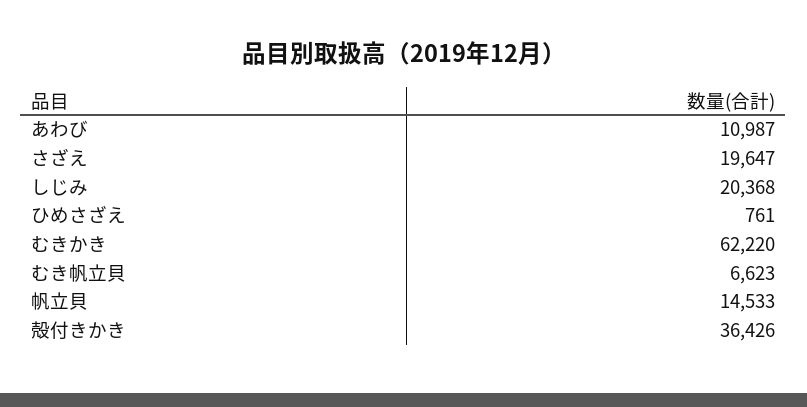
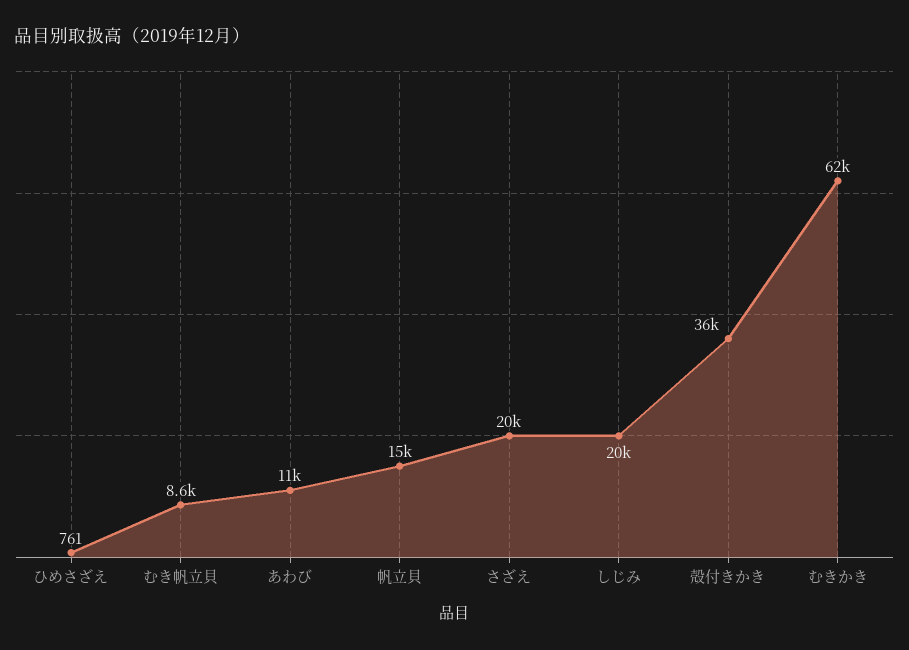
むき帆立貝: 6623 -> 8600

